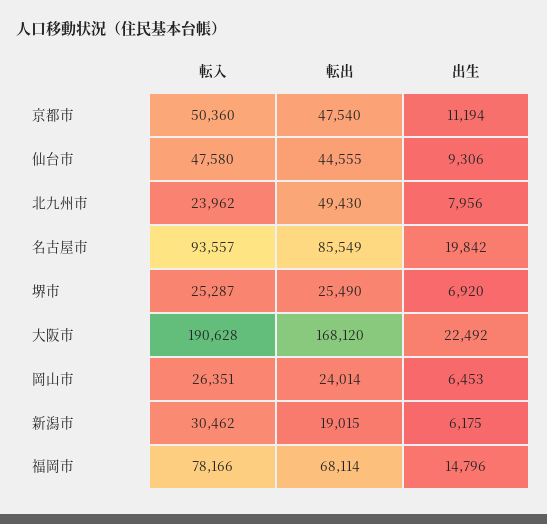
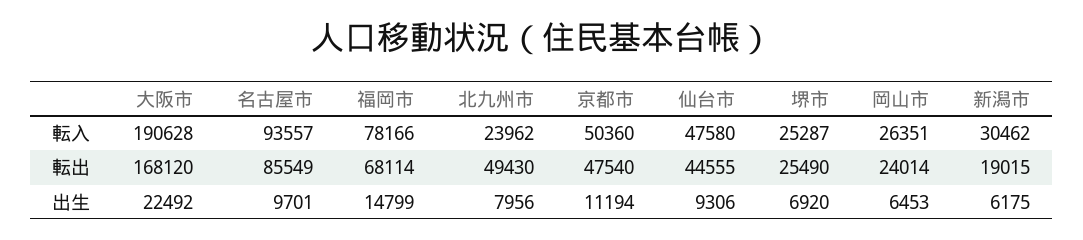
出生, 名古屋市: 19842 -> 9701
出生, 福岡市: 14796 -> 14799

